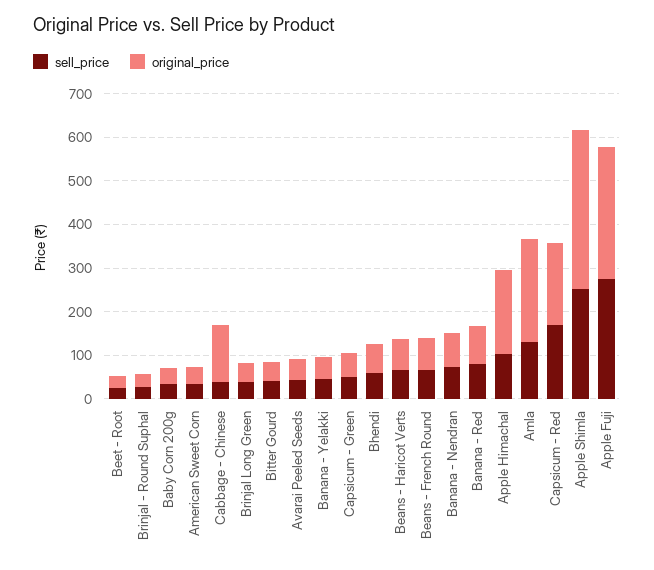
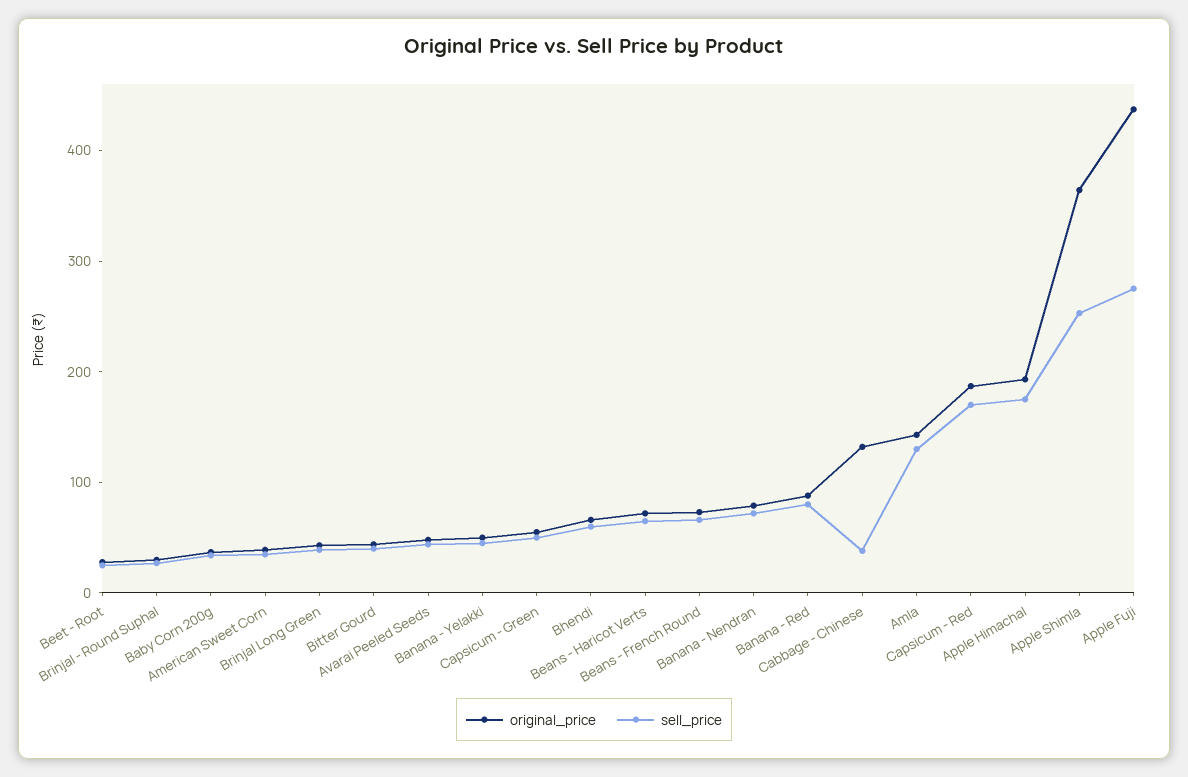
sell_price, Apple Himachal: 100 -> 180
original_price, Amla: 240 -> 140
original_price, Apple Fuji: 300 -> 440

